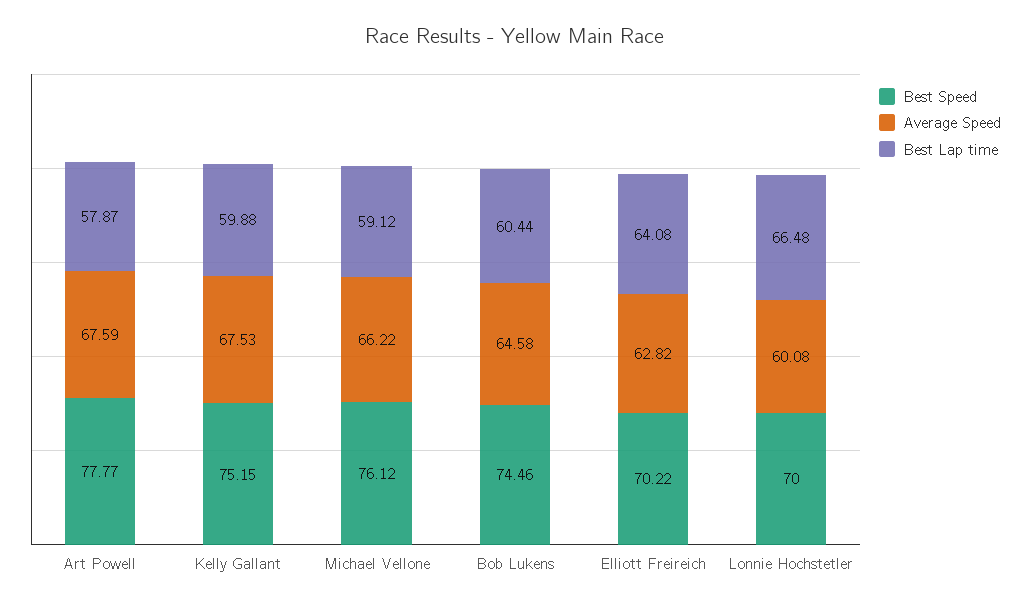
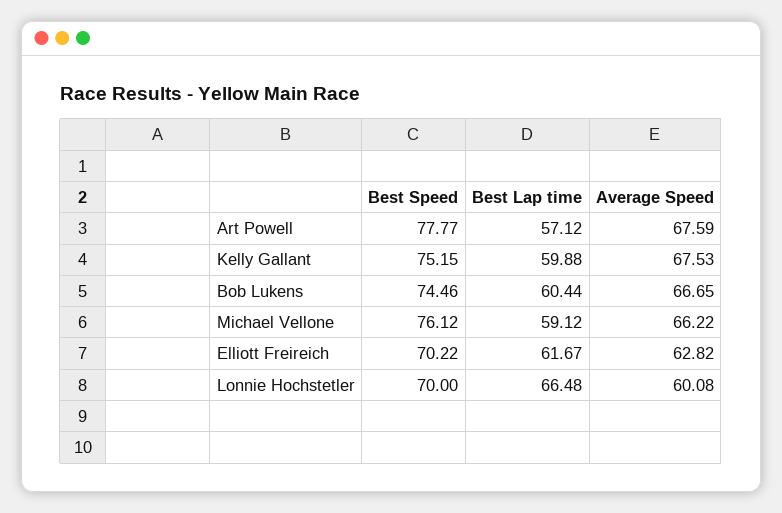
Best Lap time, Art Powell: 57.87 -> 57.12
Average Speed, Bob Lukens: 64.58 -> 66.65
Best Lap time, Elliott Freireich: 64.08 -> 61.67

